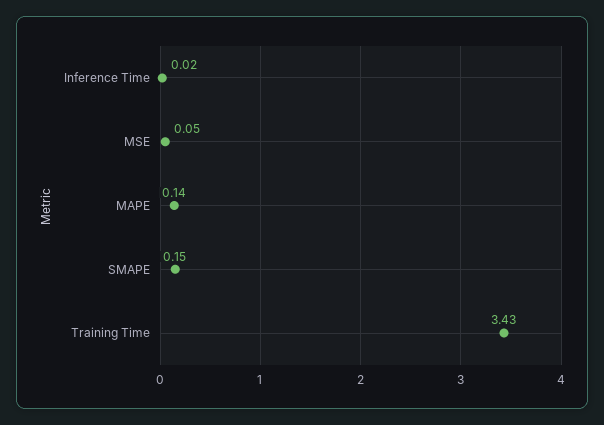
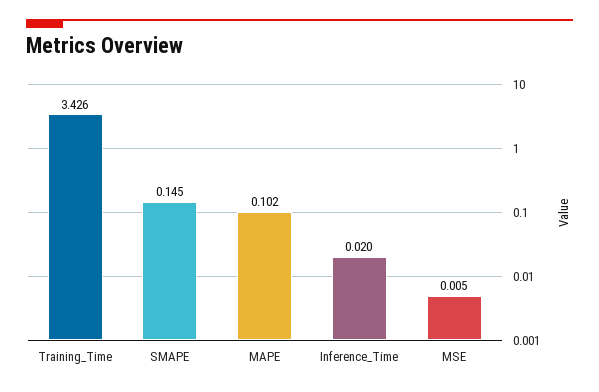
MSE: 0.05 -> 0.005
MAPE: 0.14 -> 0.102

